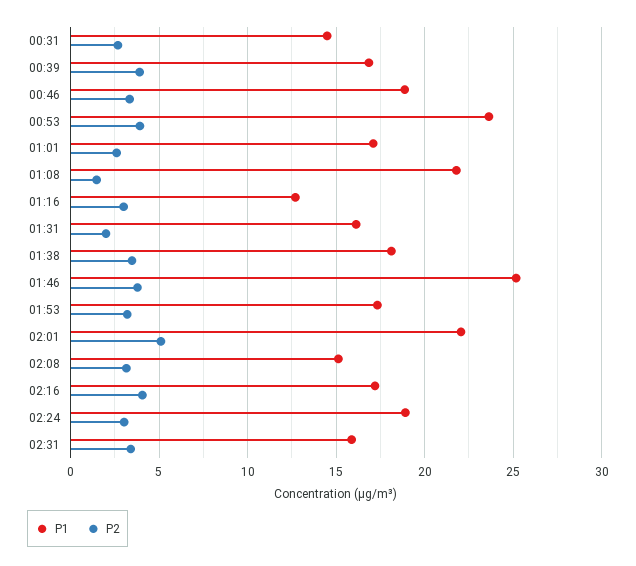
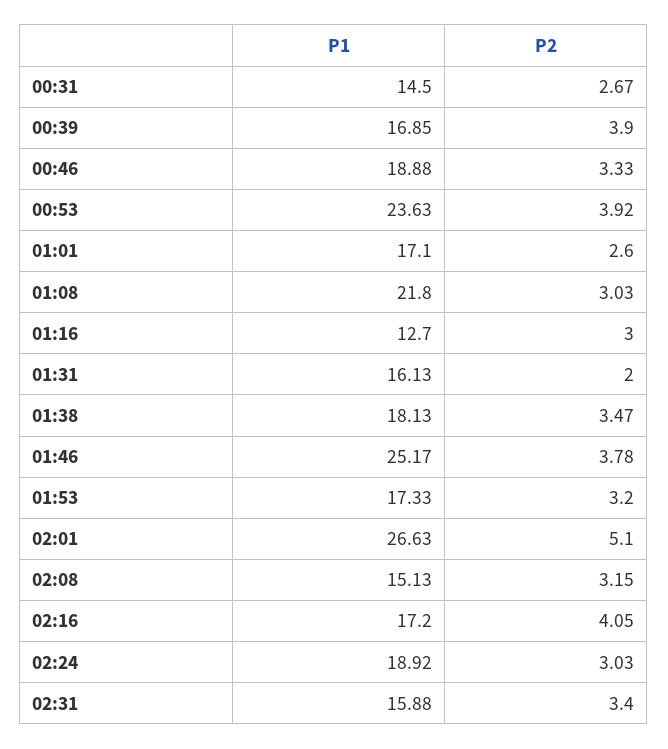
P2, 01:08: 1.5 -> 3.03
P1, 02:01: 22 -> 26.63

